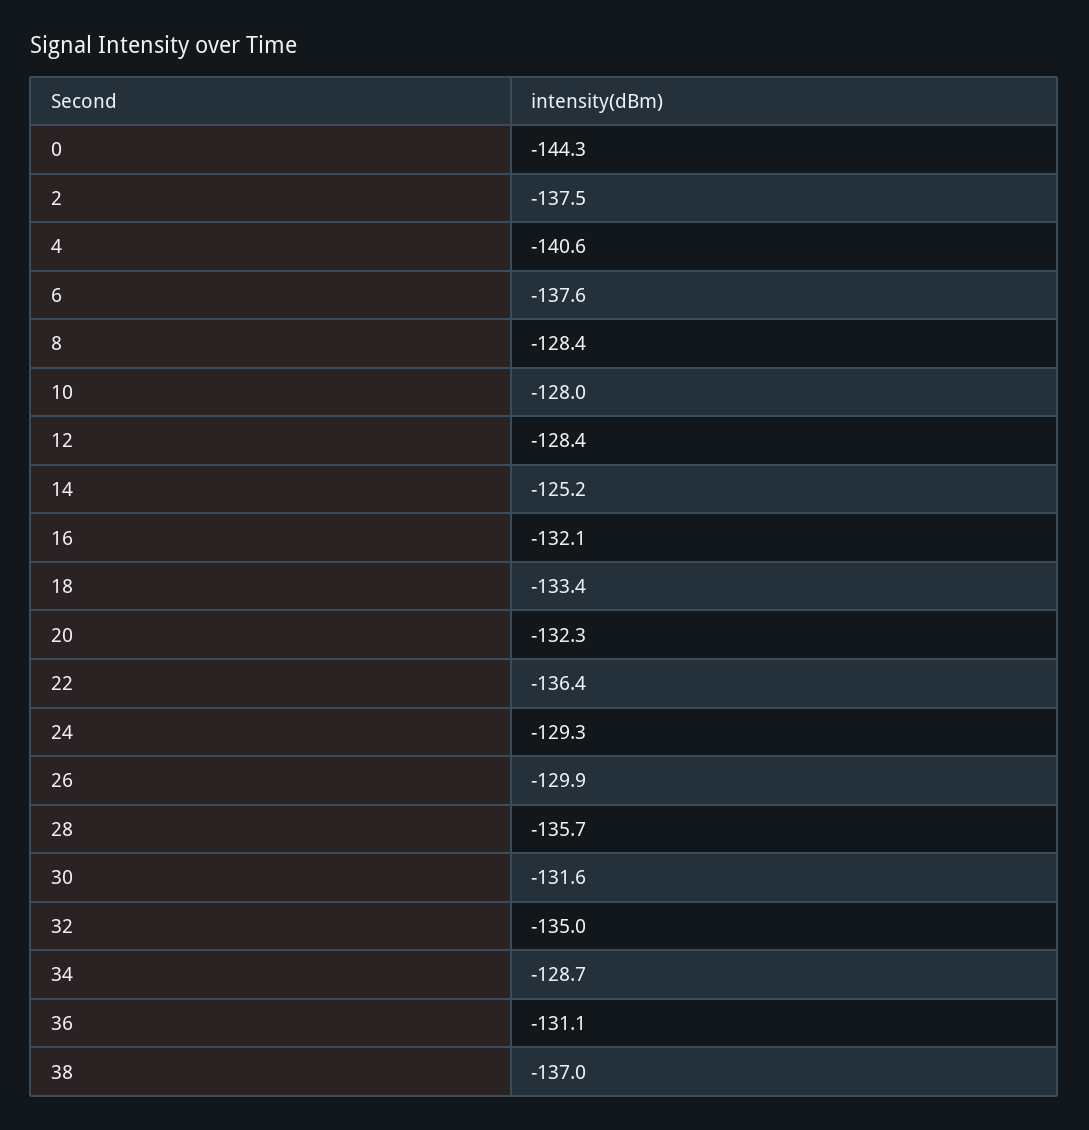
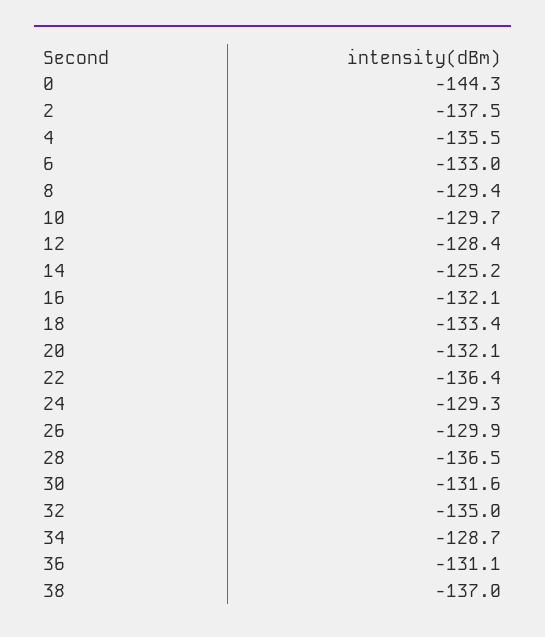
4: -140.6 -> -135.5
6: -137.6 -> -133
8: -128.4 -> -129.4
10: -128 -> -129.7
20: -132.3 -> -132.1
28: -135.7 -> -136.5

